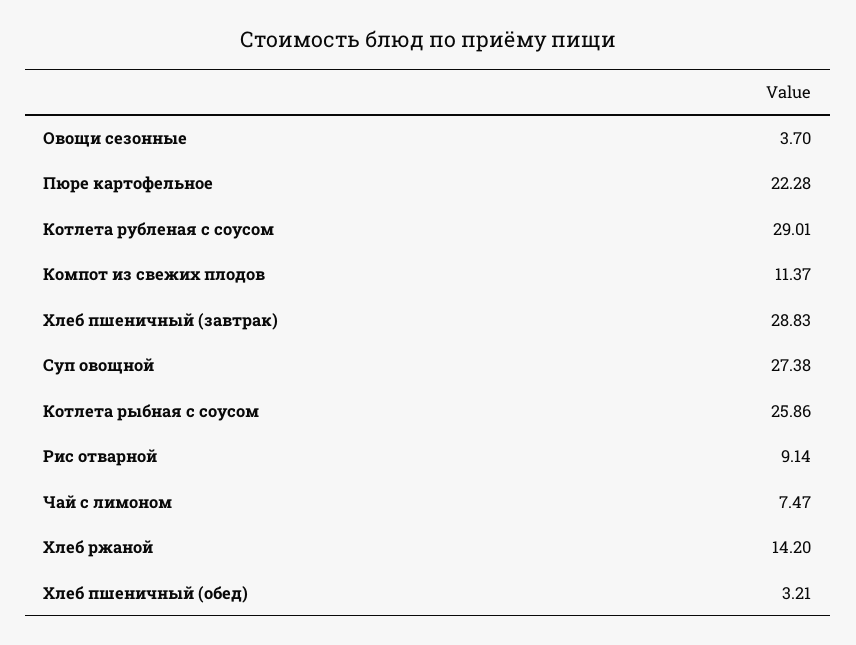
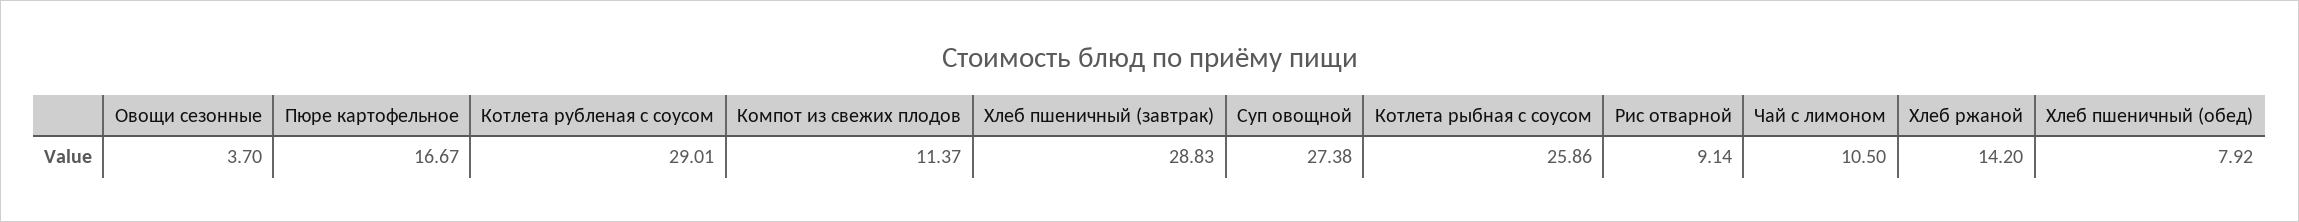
Пюре картофельное: 22.28 -> 16.67
Чай с лимоном: 7.47 -> 10.5
Хлеб пшеничный (обед): 3.21 -> 7.92

